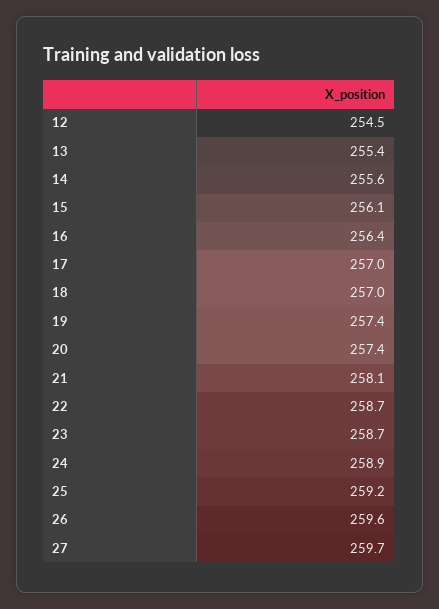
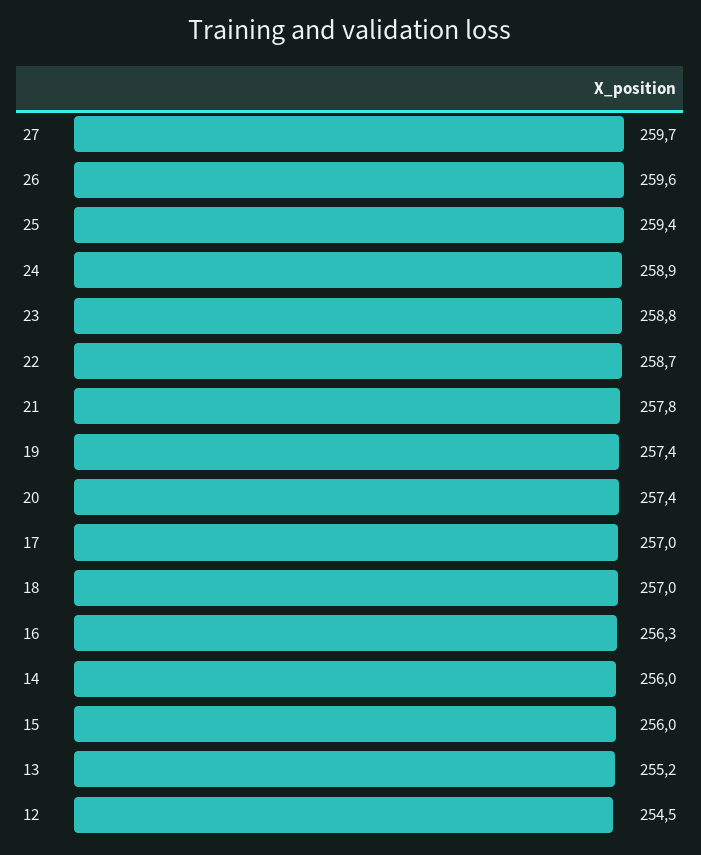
13: 255.4 -> 255.2
14: 255.6 -> 256
15: 256.1 -> 256
16: 256.4 -> 256.3
21: 258.1 -> 257.8
23: 258.7 -> 258.8
25: 259.2 -> 259.4

